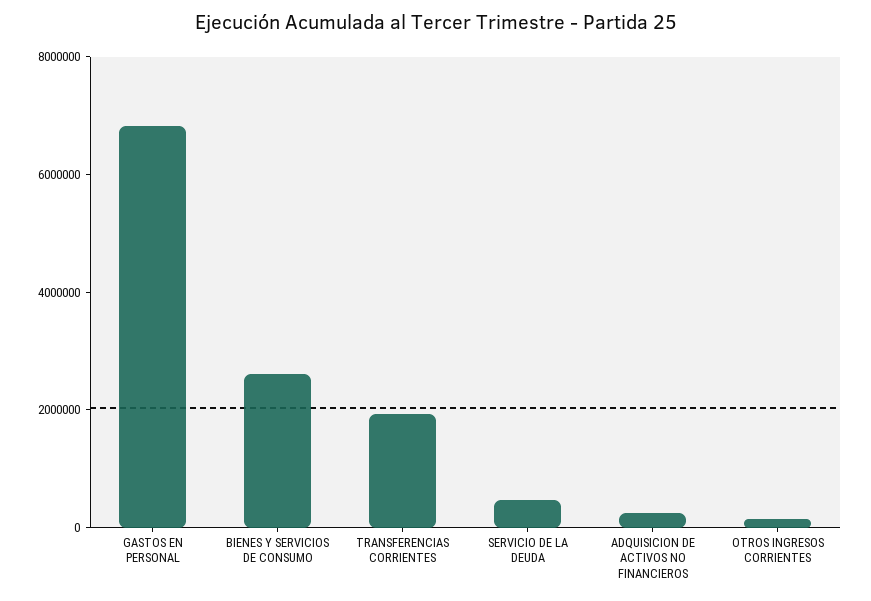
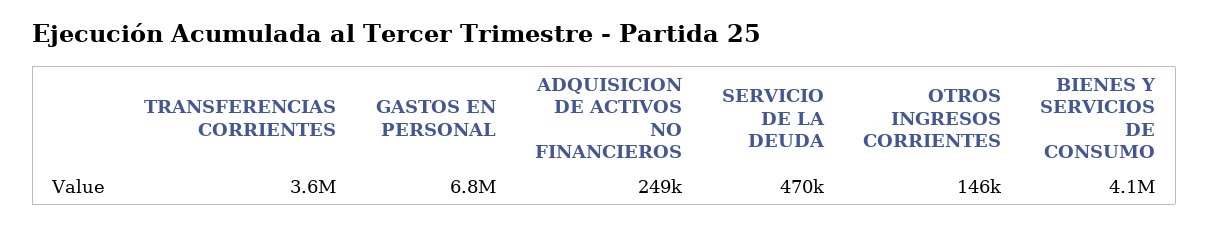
BIENES Y SERVICIOS DE CONSUMO: 2500000 -> 4100000
TRANSFERENCIAS CORRIENTES: 2000000 -> 3600000

